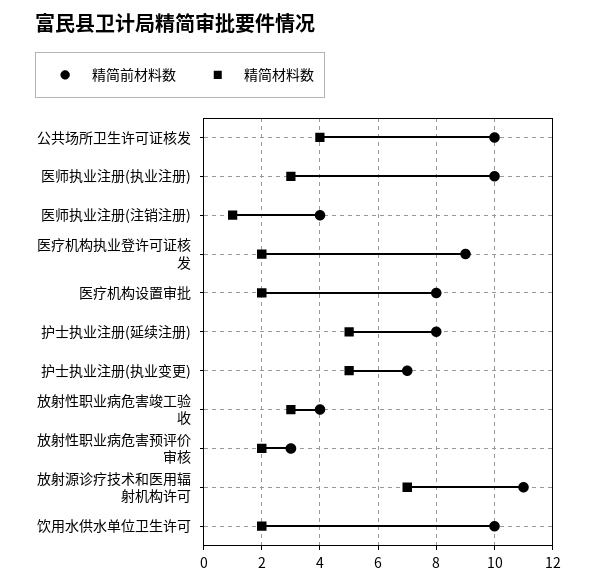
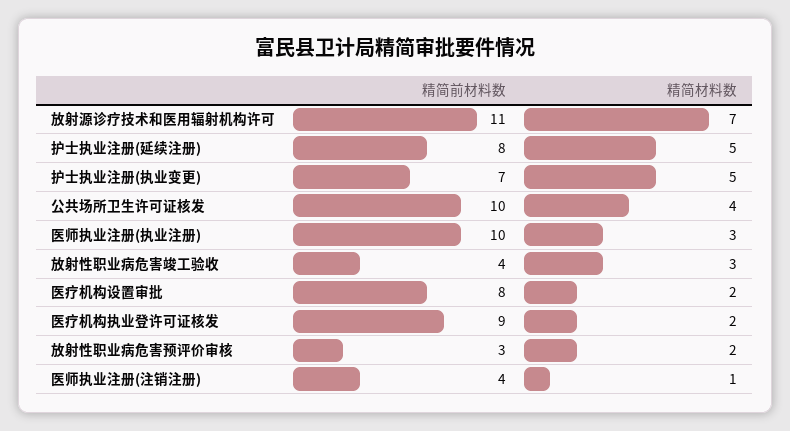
精简前材料数, 饮用水供水单位卫生许可: 10 -> none
精简材料数, 饮用水供水单位卫生许可: 2 -> none

